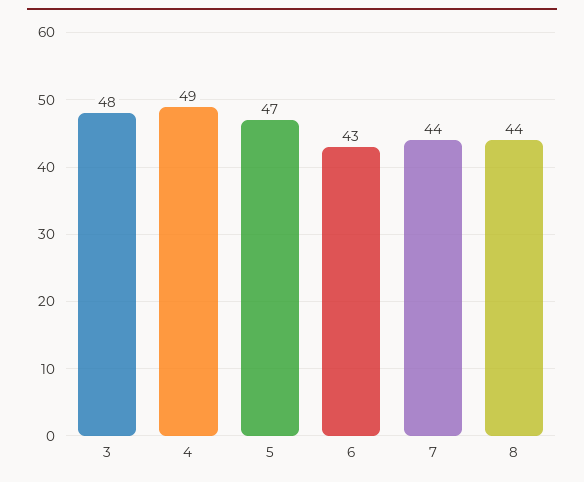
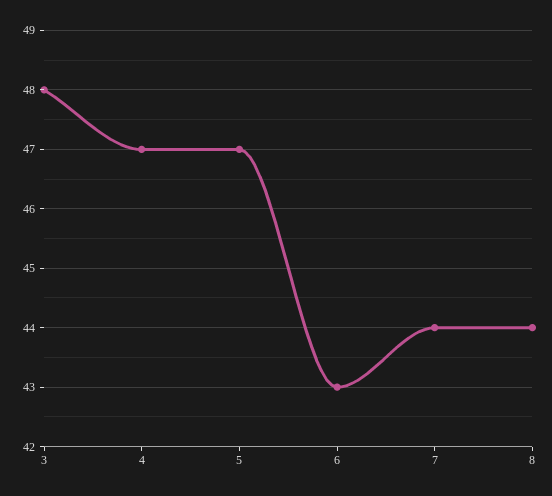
4: 49 -> 47

